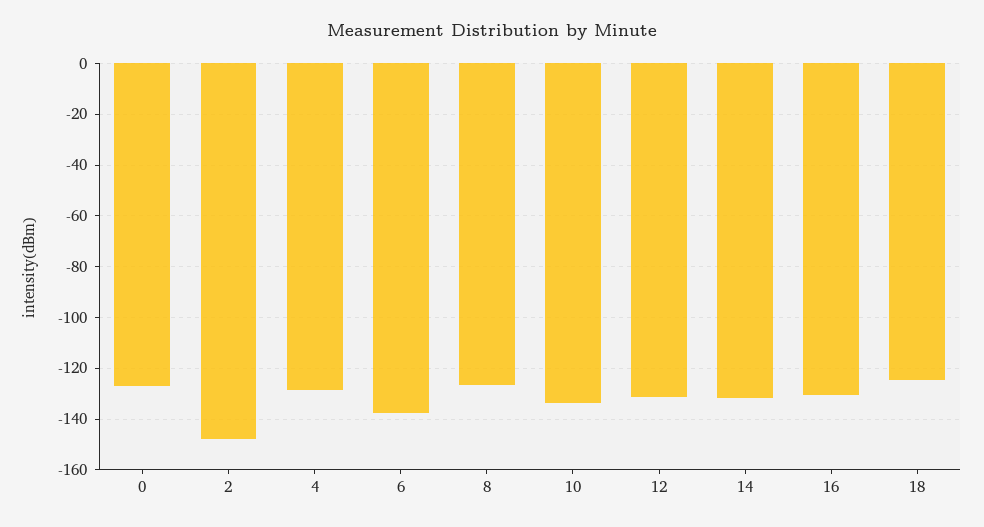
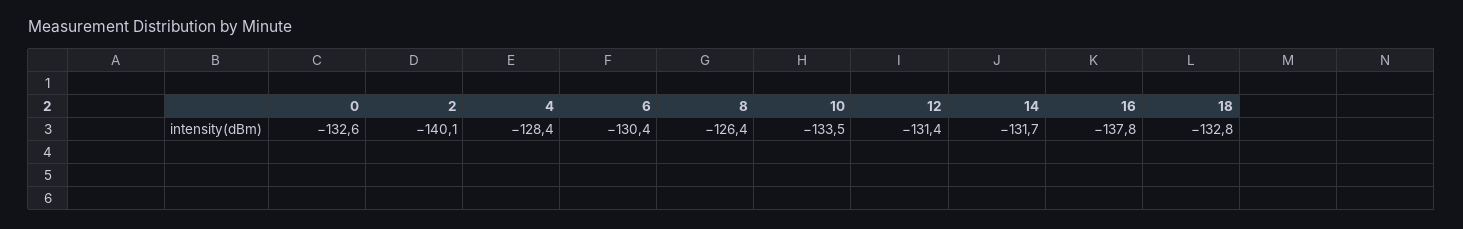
0: -127.5 -> -132.6
2: -147.5 -> -140.1
6: -137.5 -> -130.4
16: -130 -> -137.8
18: -125 -> -132.8

